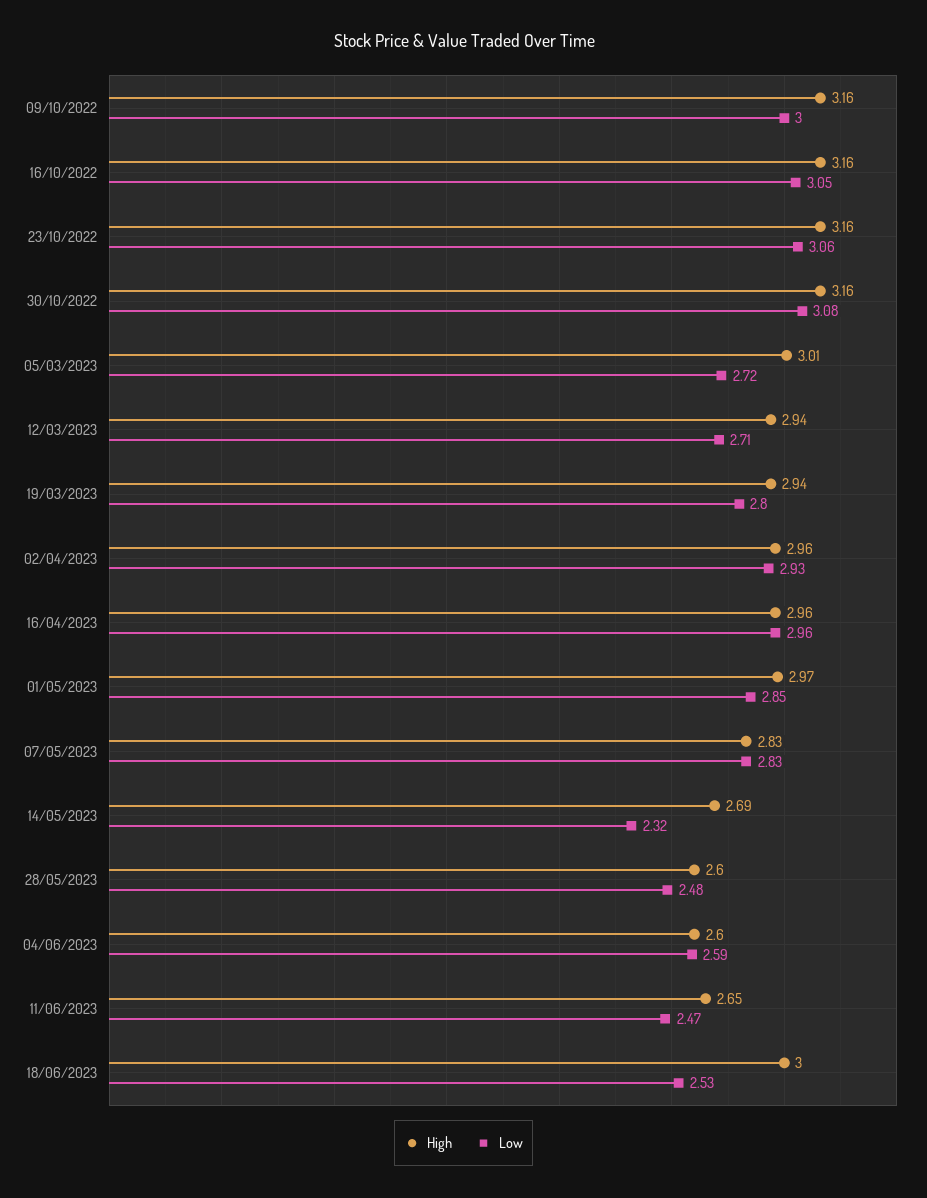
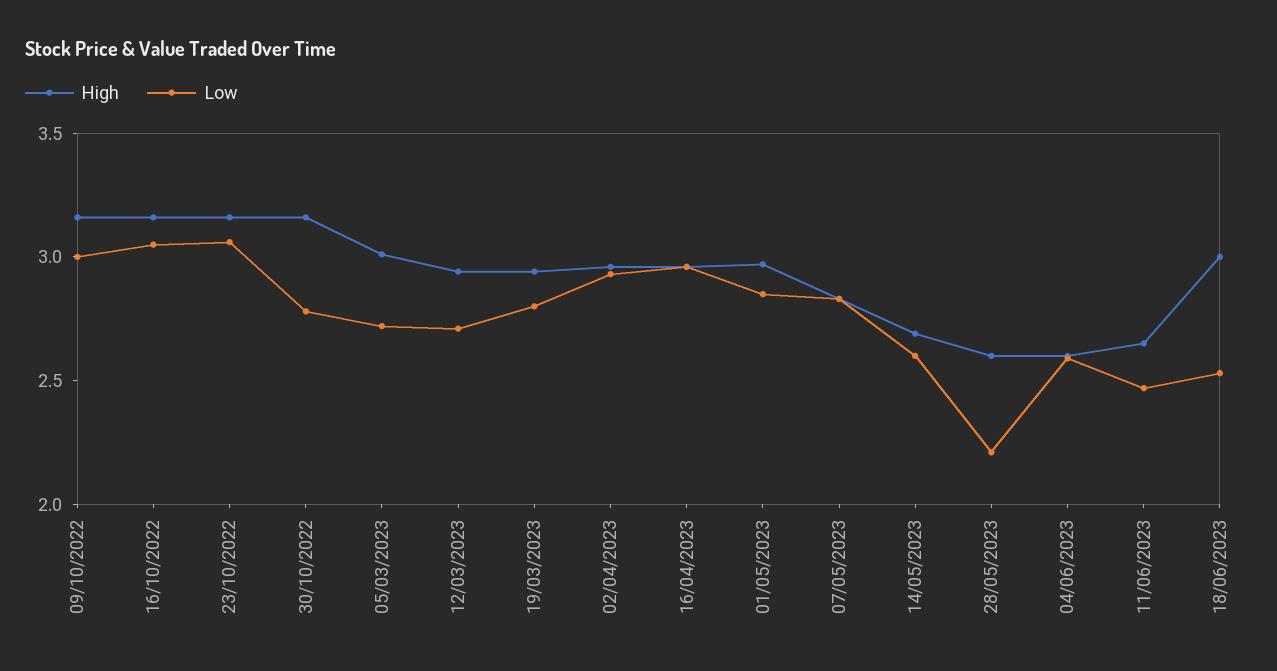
Low, 30/10/2022: 3.08 -> 2.8
Low, 14/05/2023: 2.32 -> 2.6
Low, 28/05/2023: 2.48 -> 2.2

